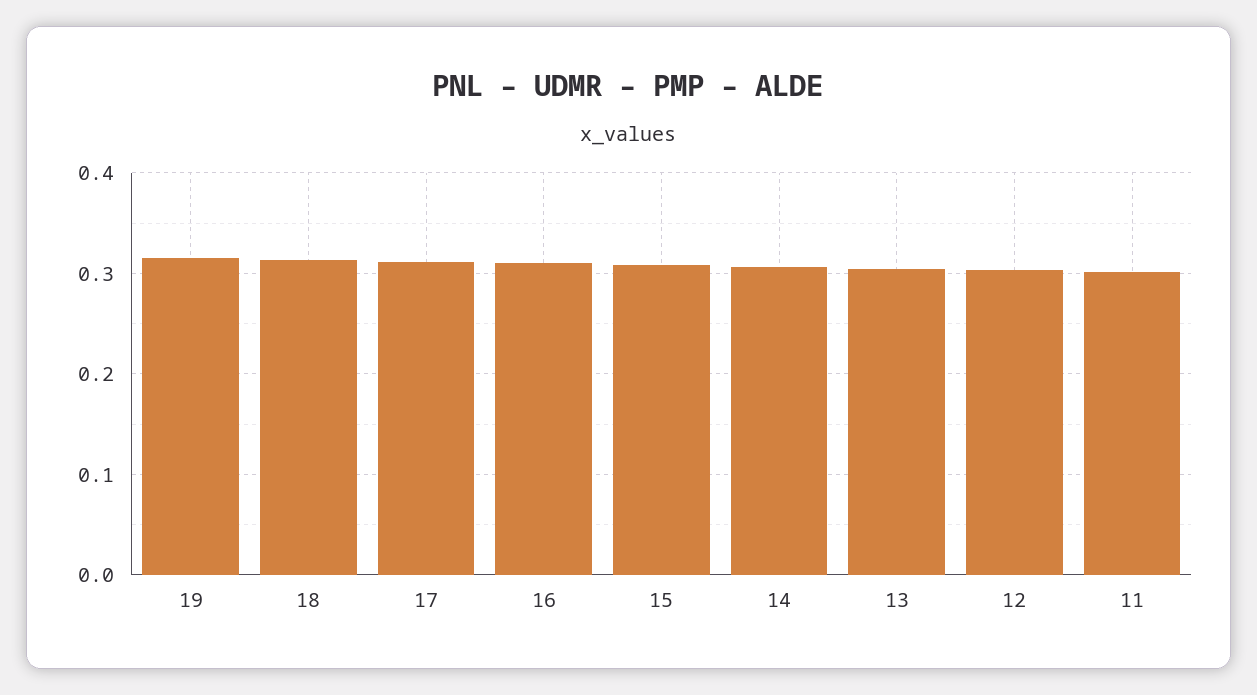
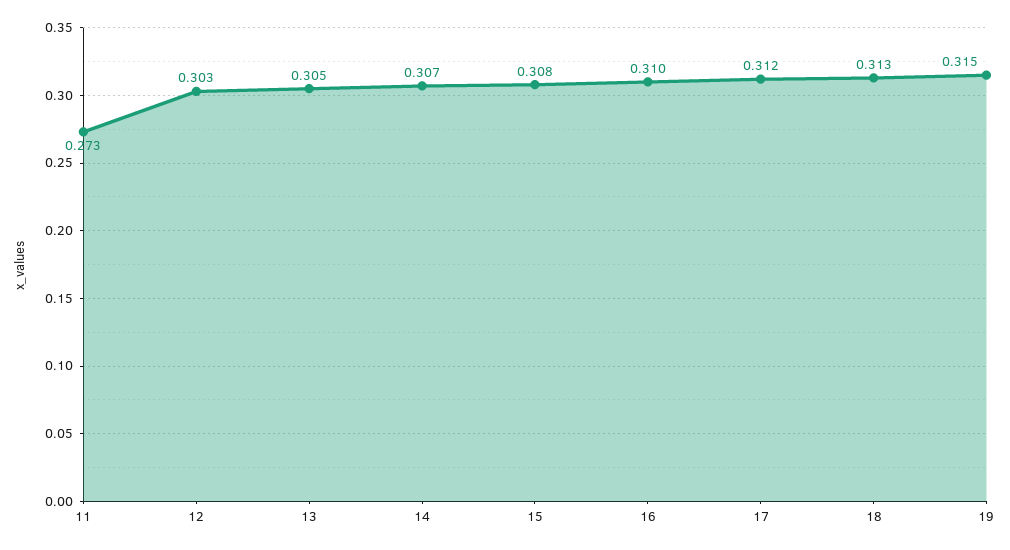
11: 0.3 -> 0.273

